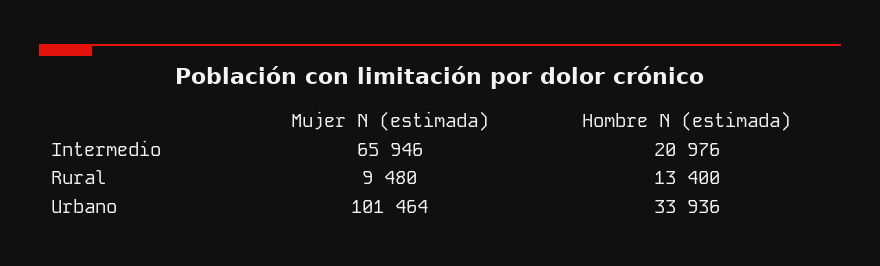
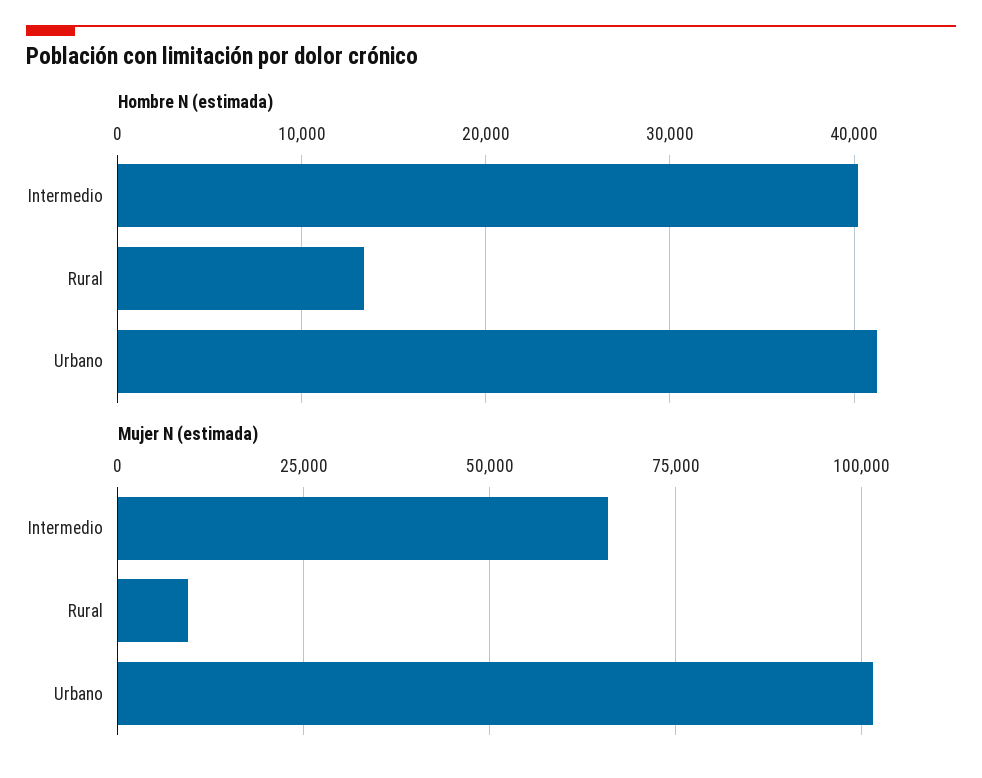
Hombre N (estimada), Intermedio: 20976 -> 40000
Hombre N (estimada), Urbano: 33936 -> 41000

